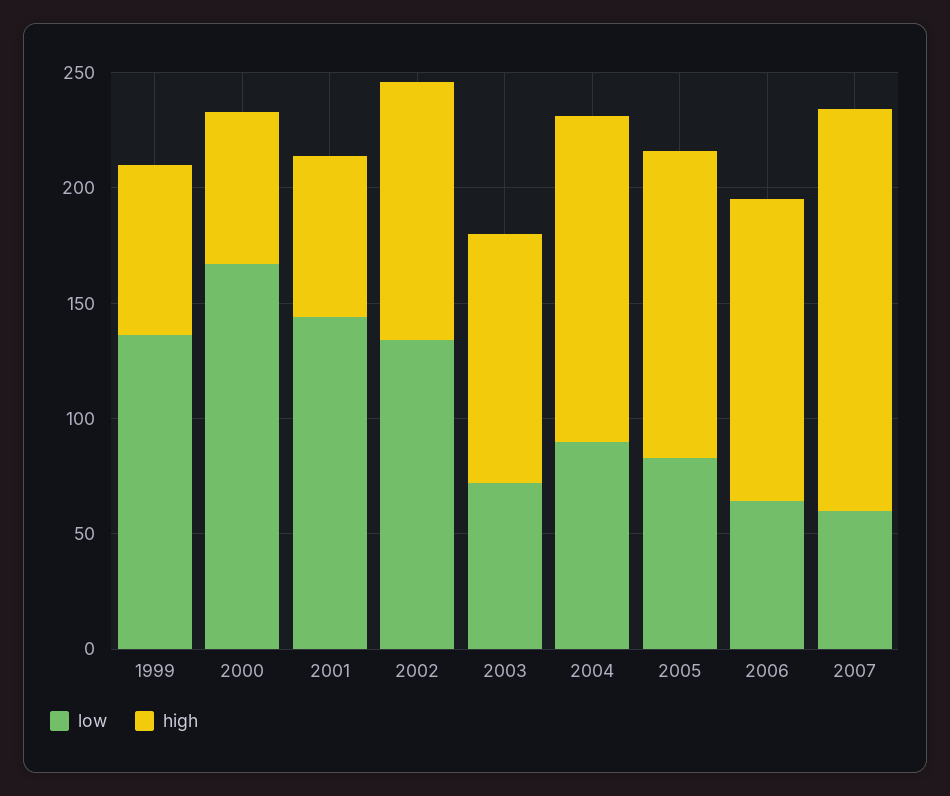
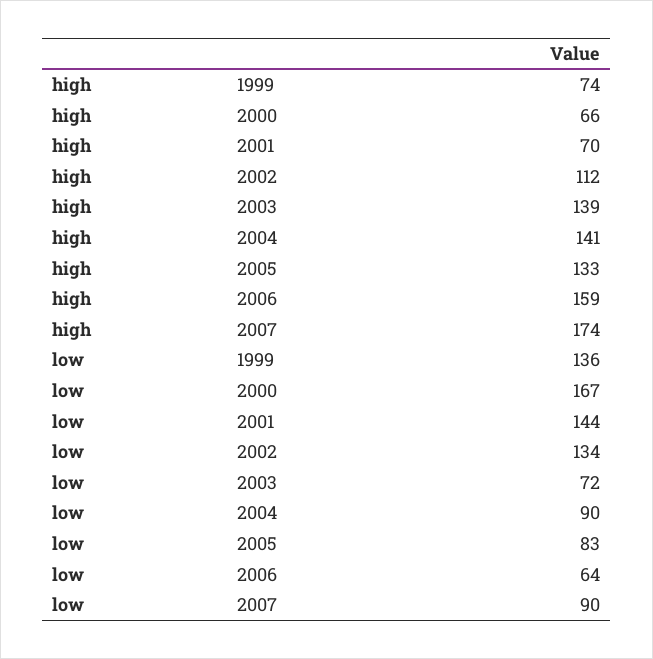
high, 2003: 110 -> 139
high, 2006: 130 -> 159
low, 2007: 60 -> 90

